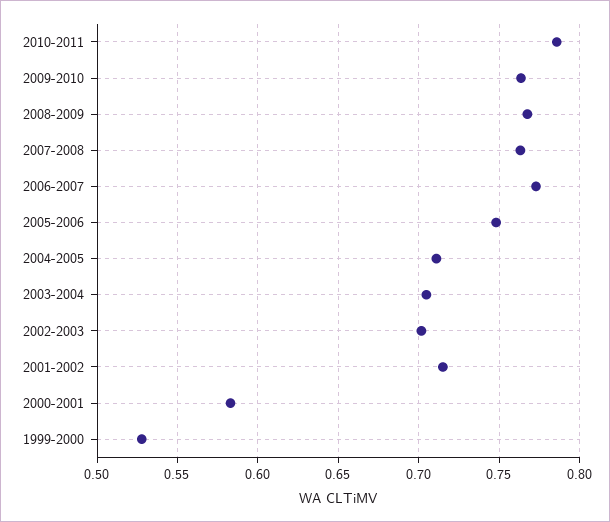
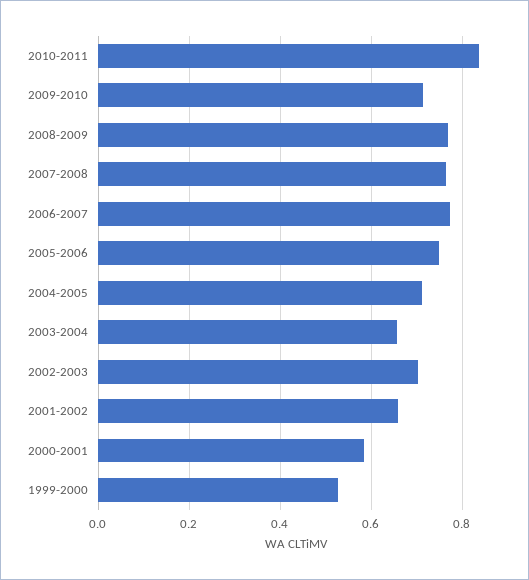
2010-2011: 0.785 -> 0.84
2009-2010: 0.765 -> 0.72
2003-2004: 0.705 -> 0.66
2001-2002: 0.715 -> 0.66

